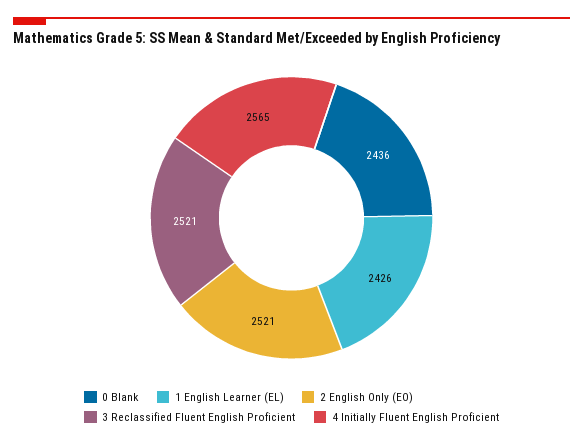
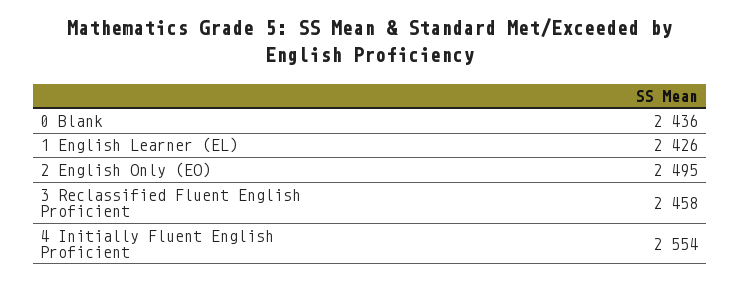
2 English Only (EO): 2521 -> 2495
3 Reclassified Fluent English Proficient: 2521 -> 2458
4 Initially Fluent English Proficient: 2565 -> 2554

